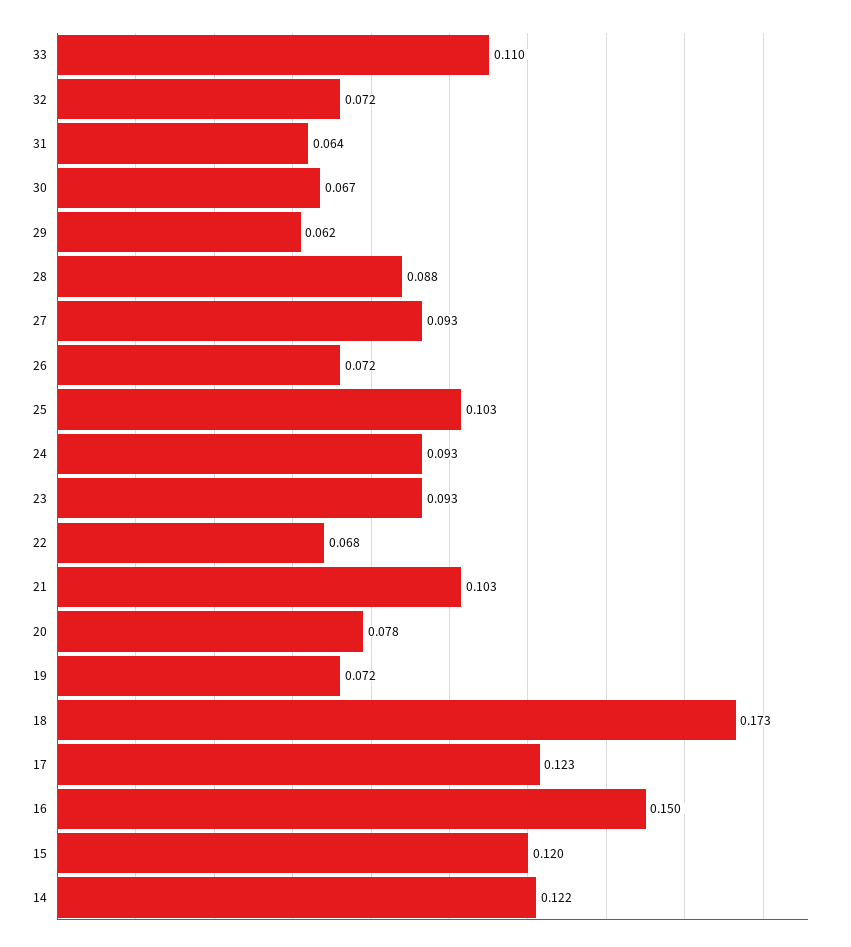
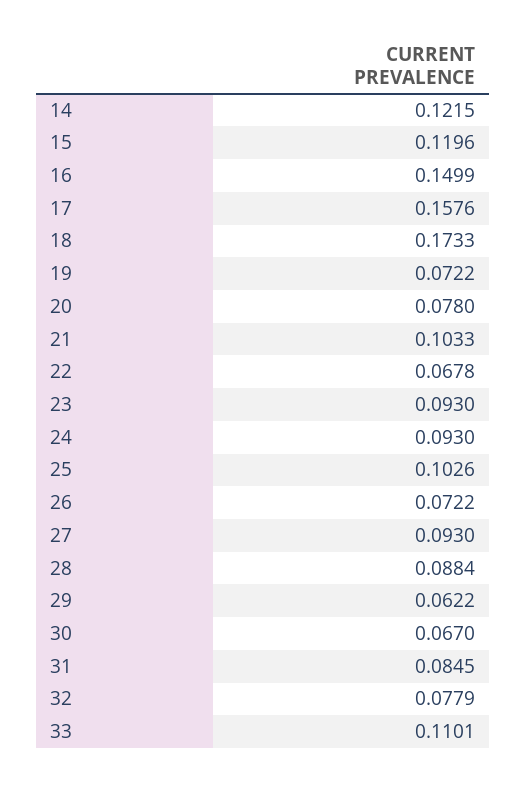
32: 0.072 -> 0.0779
31: 0.064 -> 0.0845
17: 0.123 -> 0.1576

